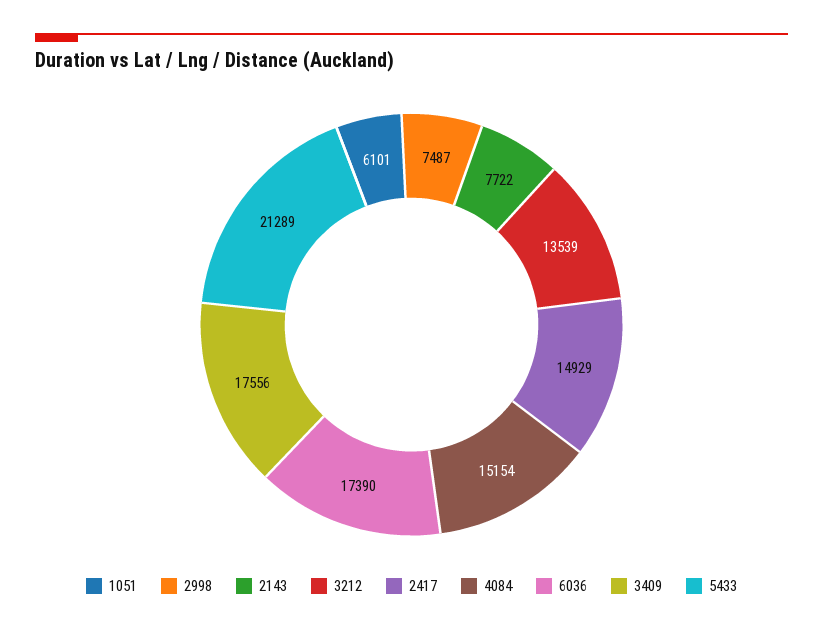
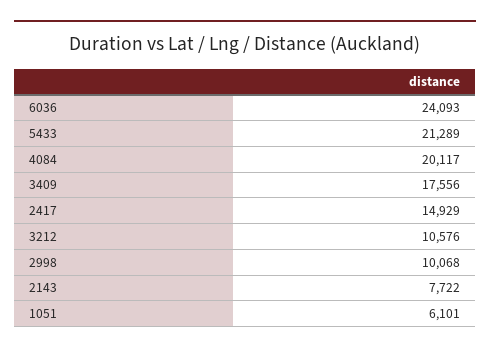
2998: 7487 -> 10068
3212: 13539 -> 10576
4084: 15154 -> 20117
6036: 17390 -> 24093

